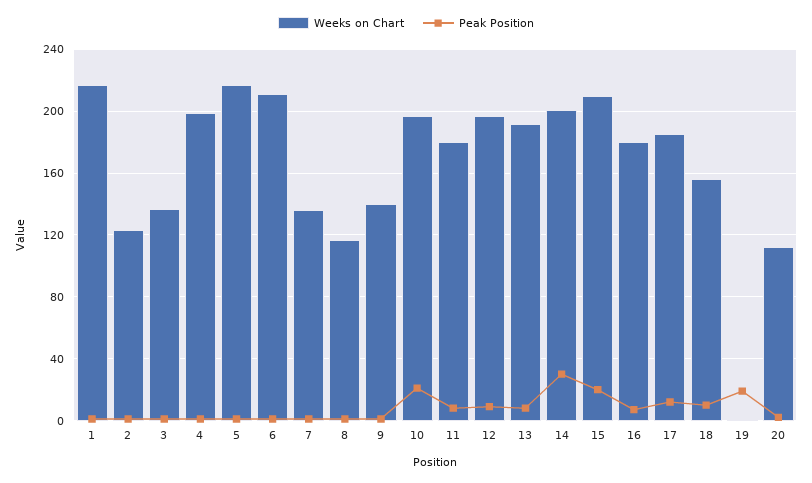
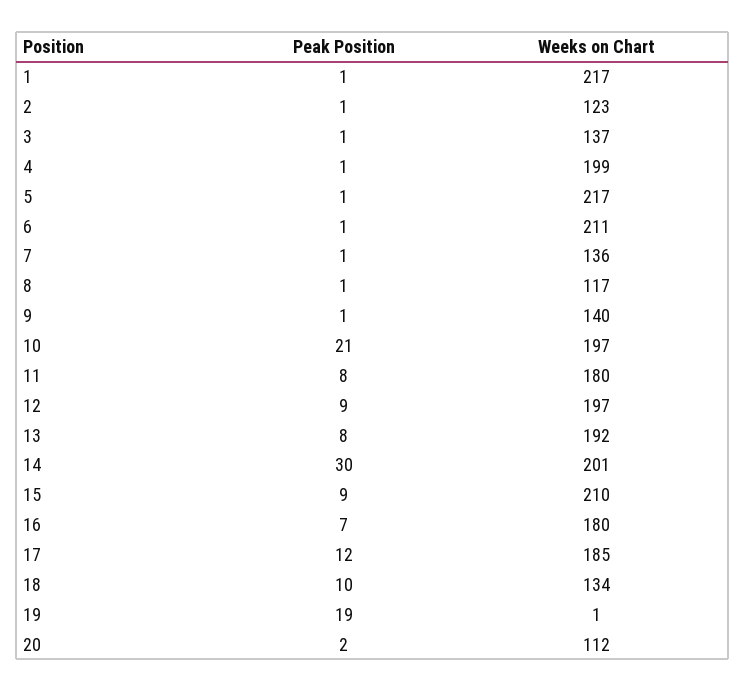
Peak Position, 15: 20 -> 9
Weeks on Chart, 18: 155 -> 134

